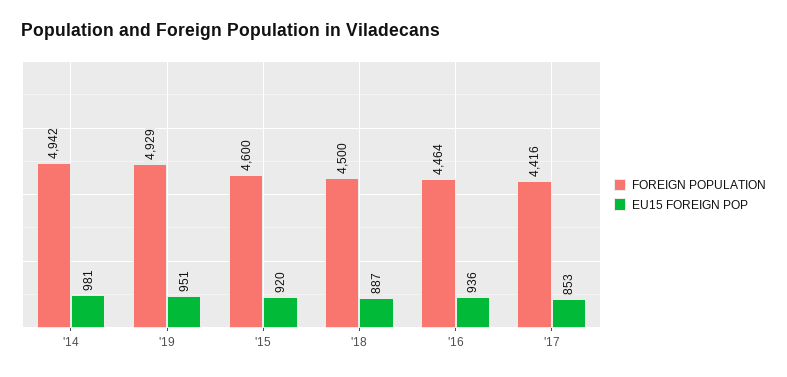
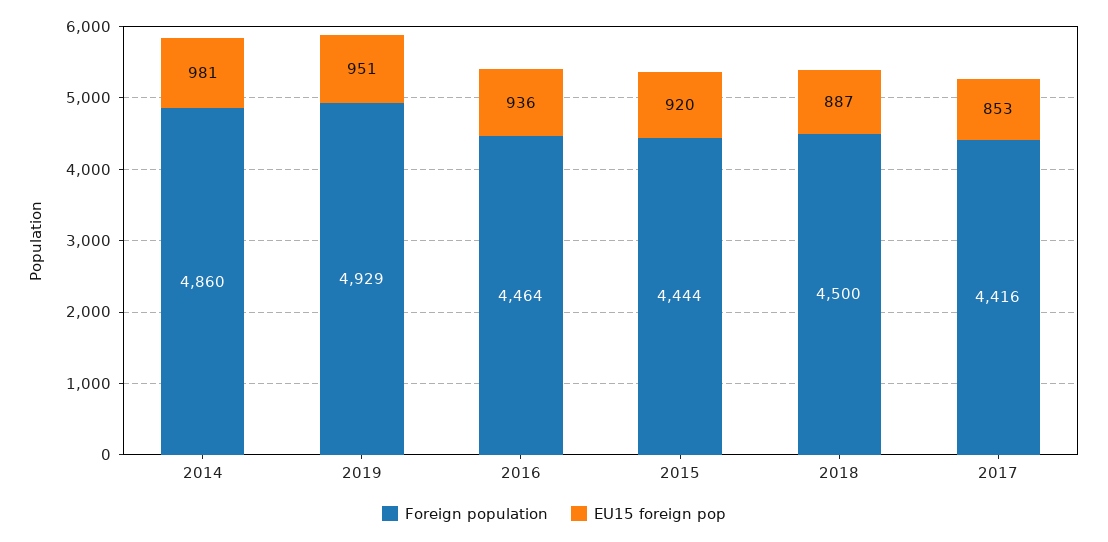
FOREIGN POPULATION, '14: 4942 -> 4860
FOREIGN POPULATION, '15: 4600 -> 4444

